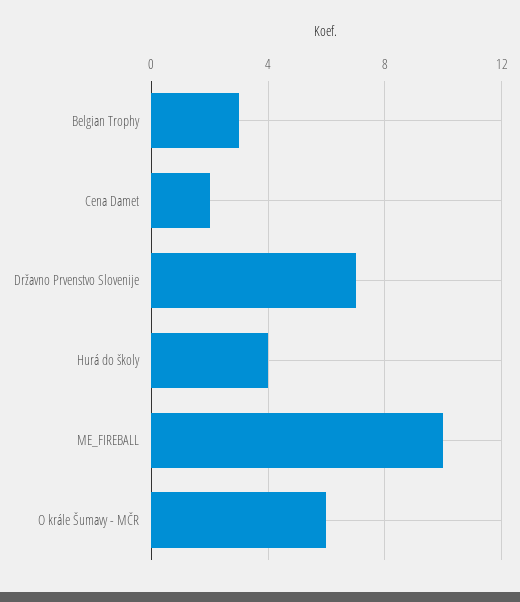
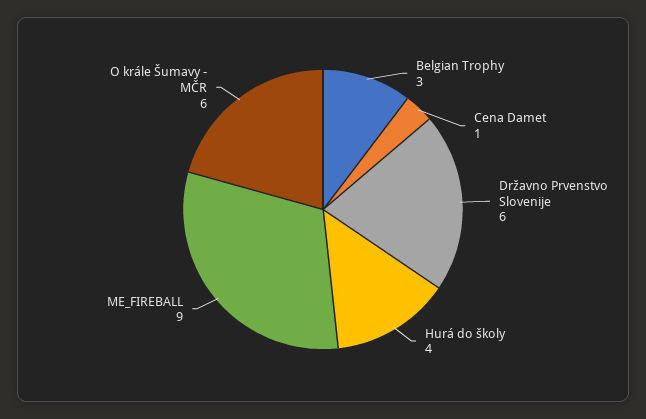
Cena Damet: 2 -> 1
Državno Prvenstvo Slovenije: 7 -> 6
ME_FIREBALL: 10 -> 9

